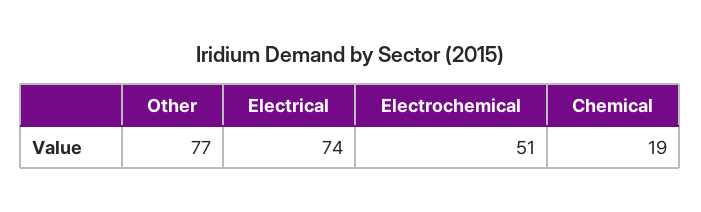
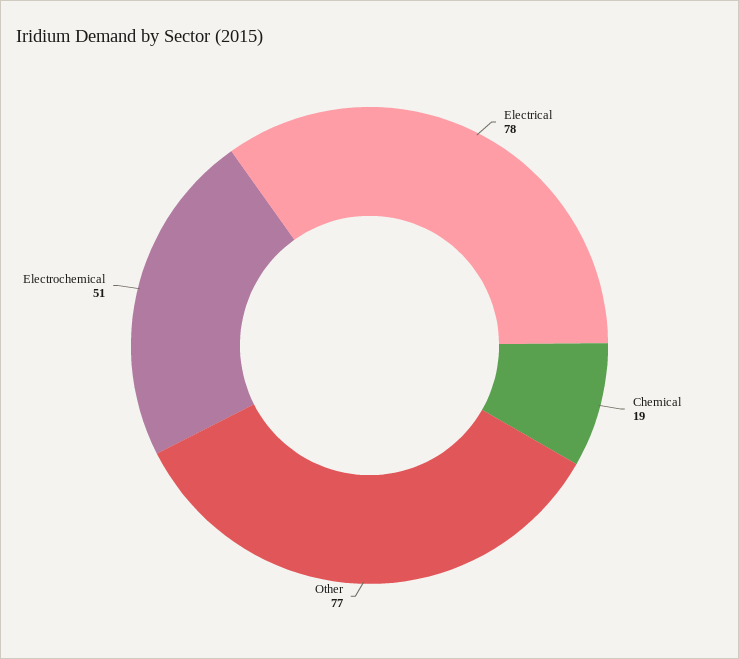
Electrical: 74 -> 78

